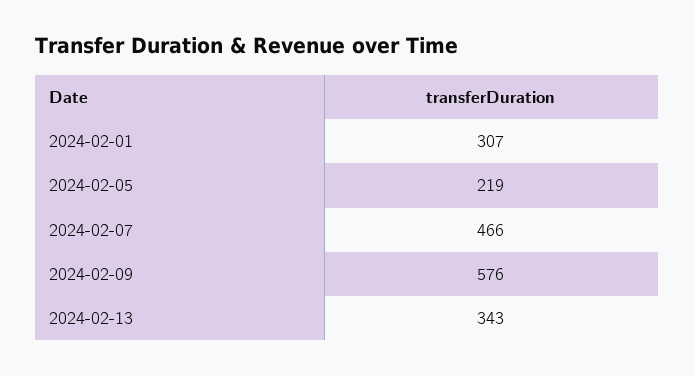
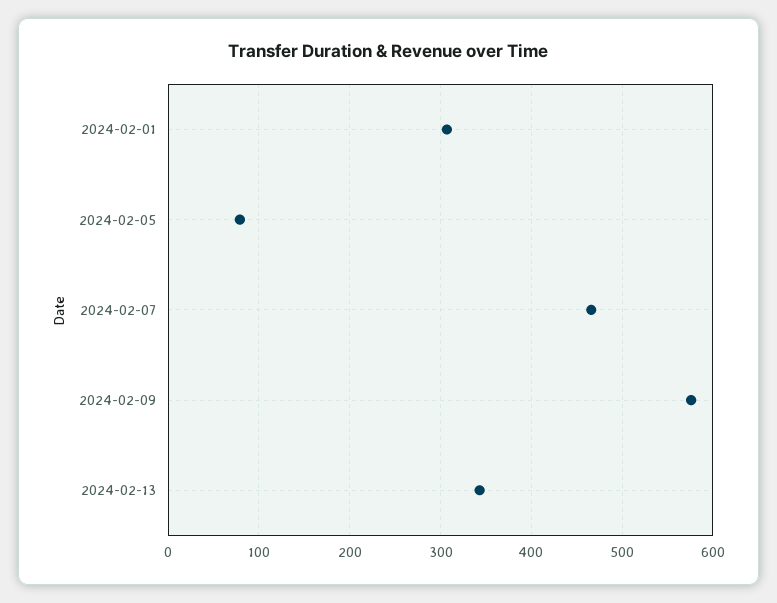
2024-02-05: 219 -> 80

